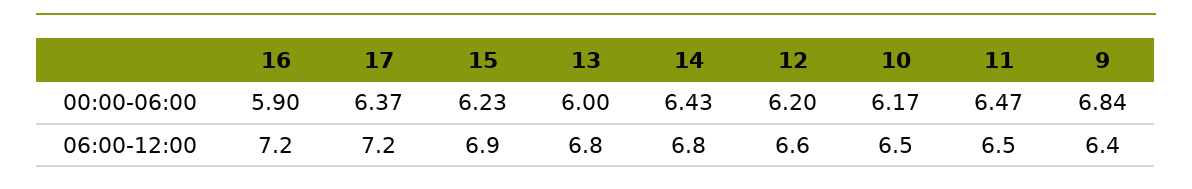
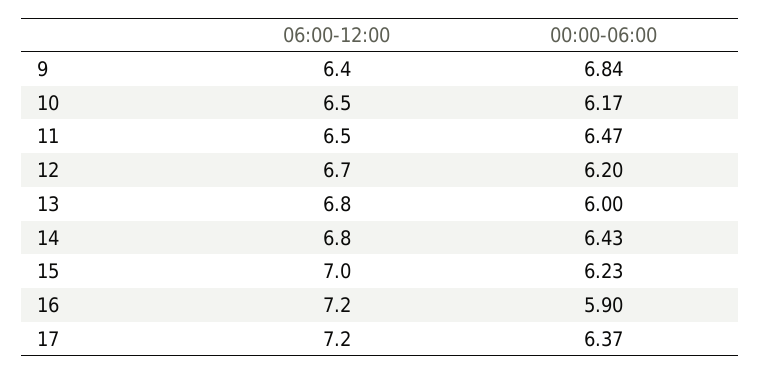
15, 06:00-12:00: 6.9 -> 7
12, 06:00-12:00: 6.6 -> 6.7

